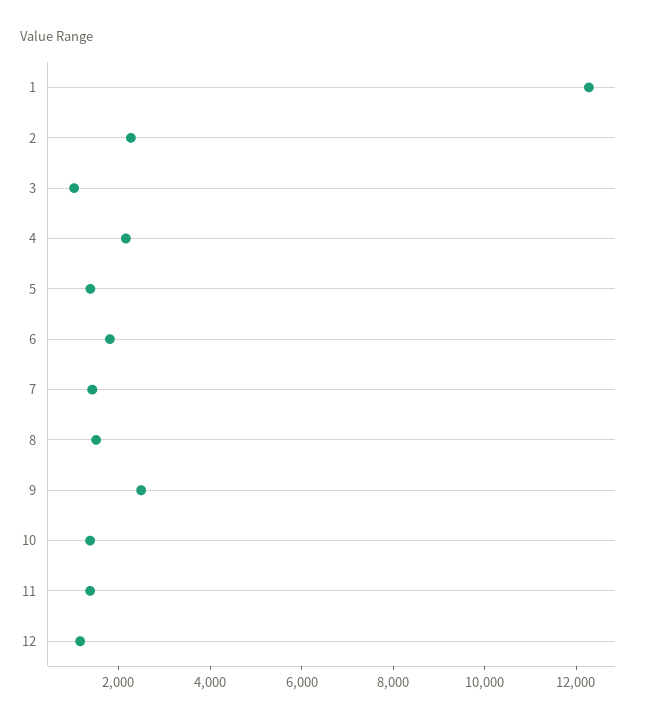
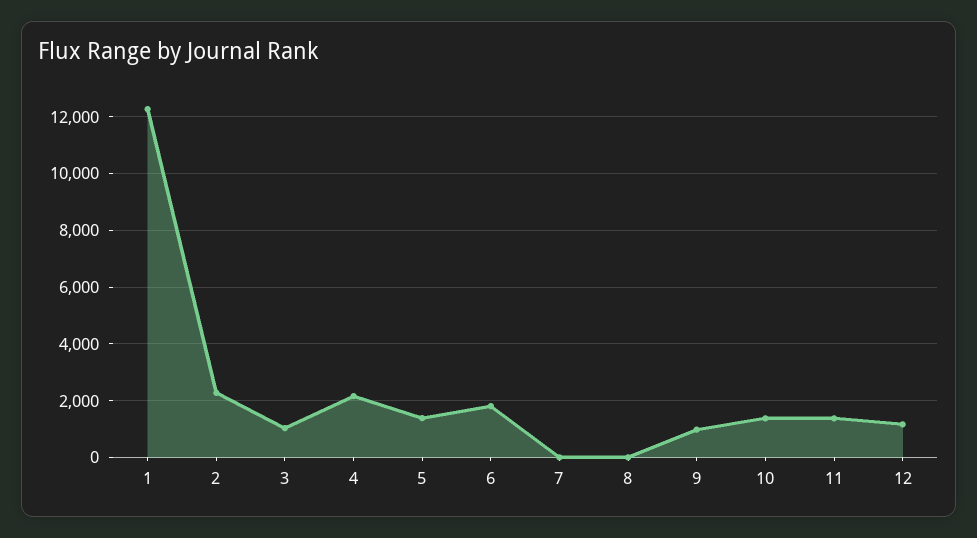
7: 1500 -> 0
8: 1500 -> 0
9: 2500 -> 1000

